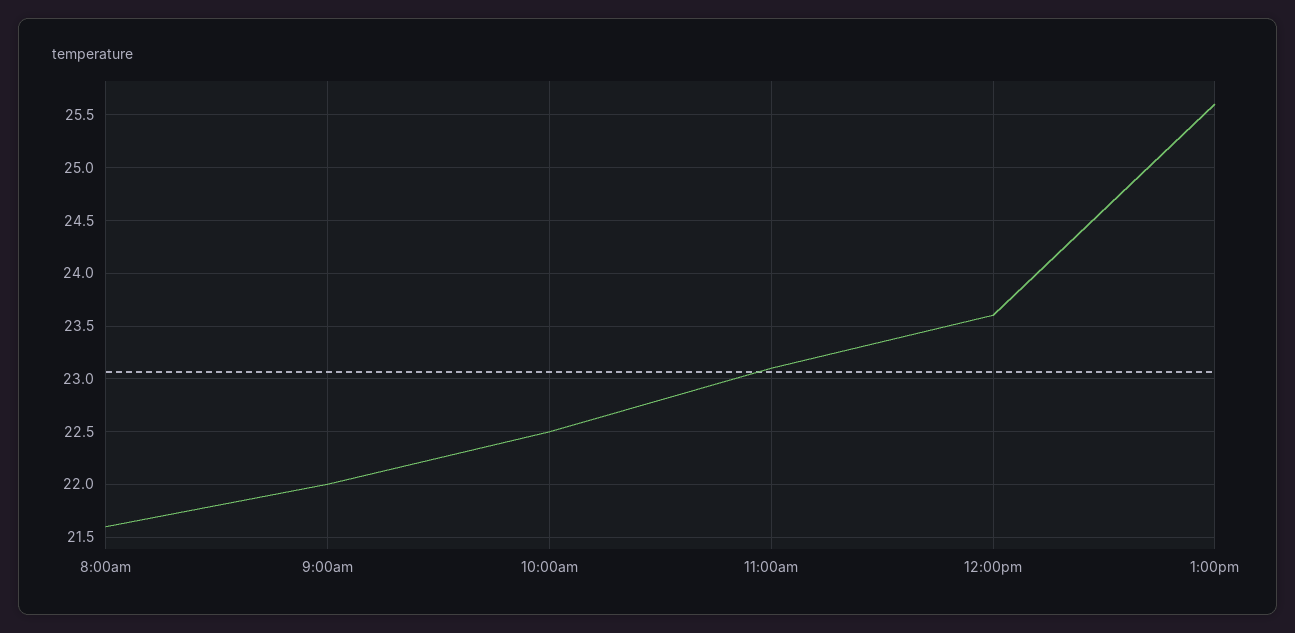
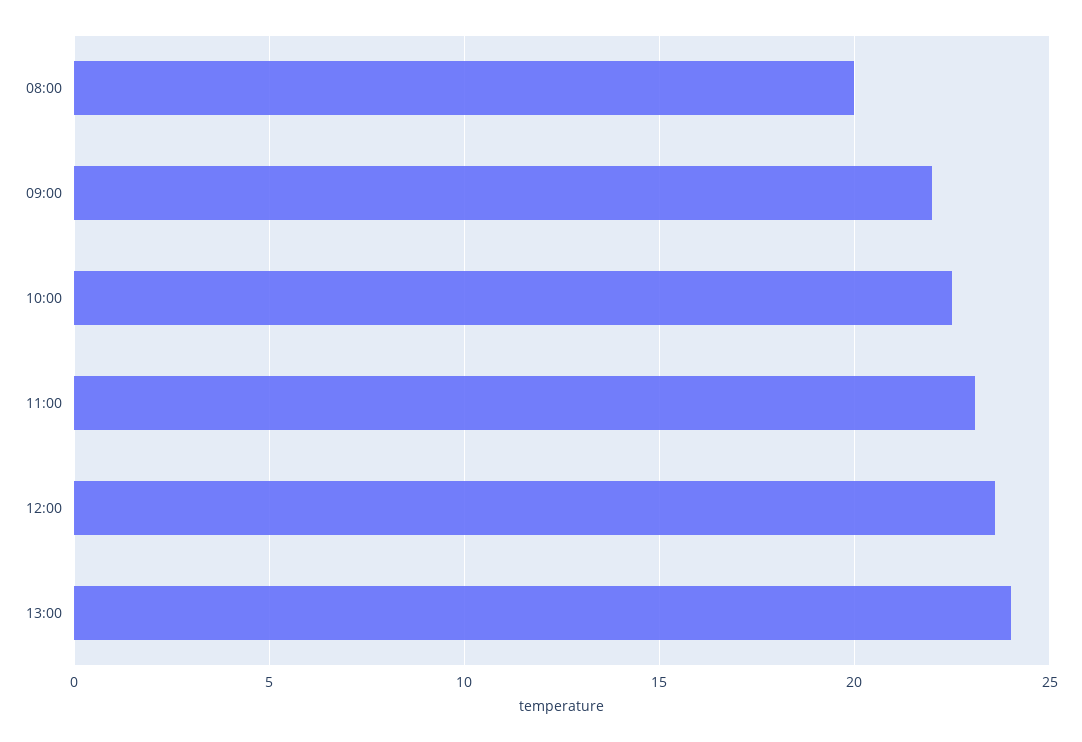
8:00am: 21.6 -> 20
1:00pm: 25.6 -> 24

